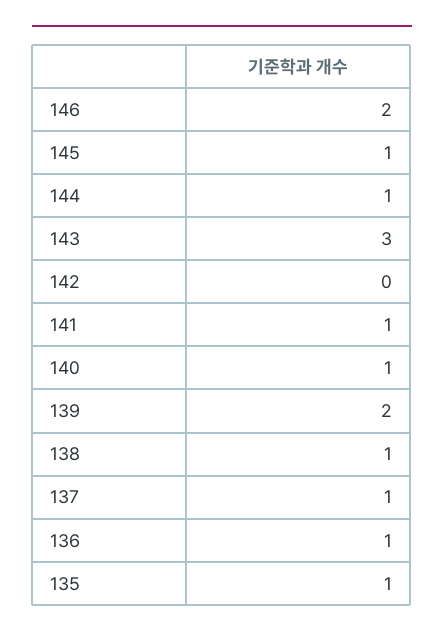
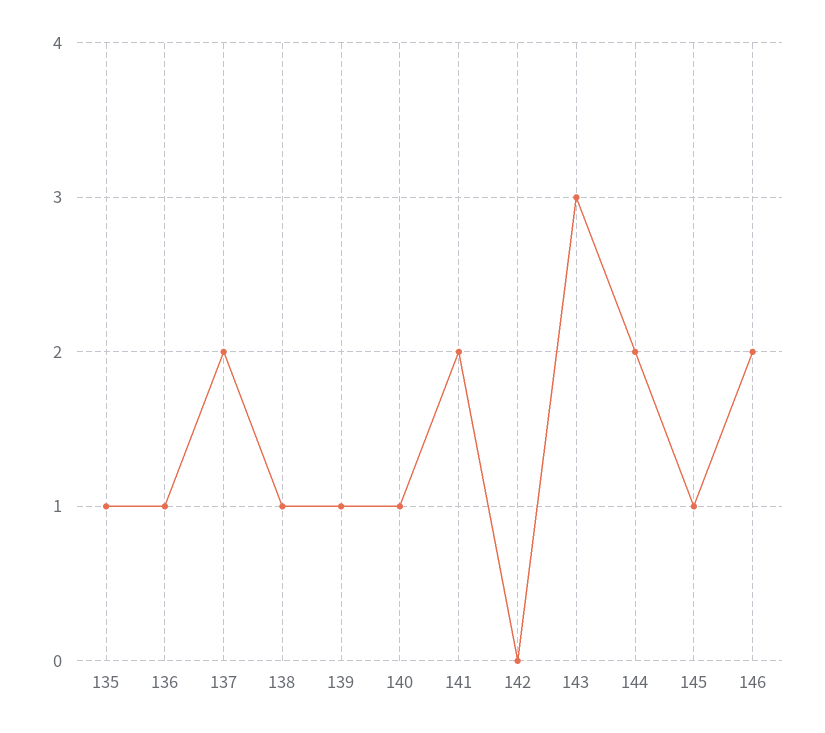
144: 1 -> 2
141: 1 -> 2
139: 2 -> 1
137: 1 -> 2

